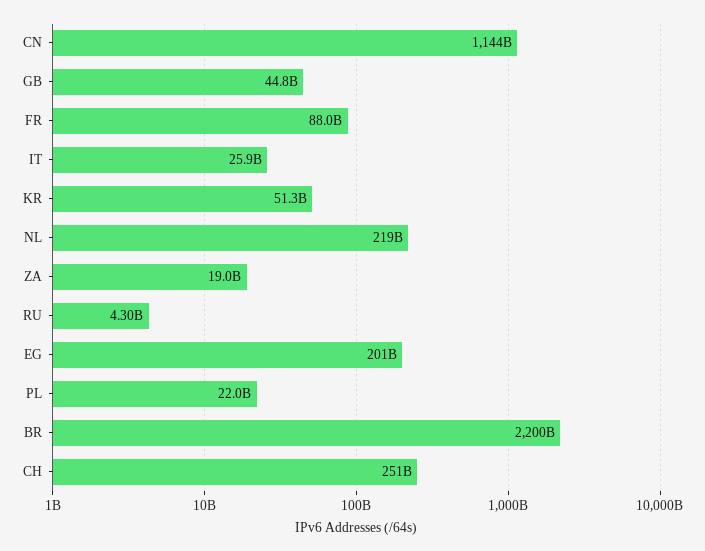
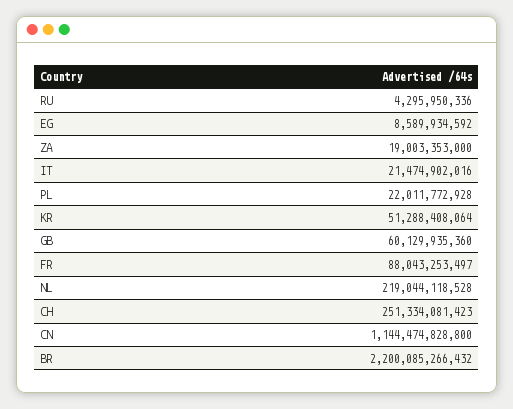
GB: 44800000000 -> 60129935360
IT: 25900000000 -> 21474902016
EG: 201000000000 -> 8589934592

